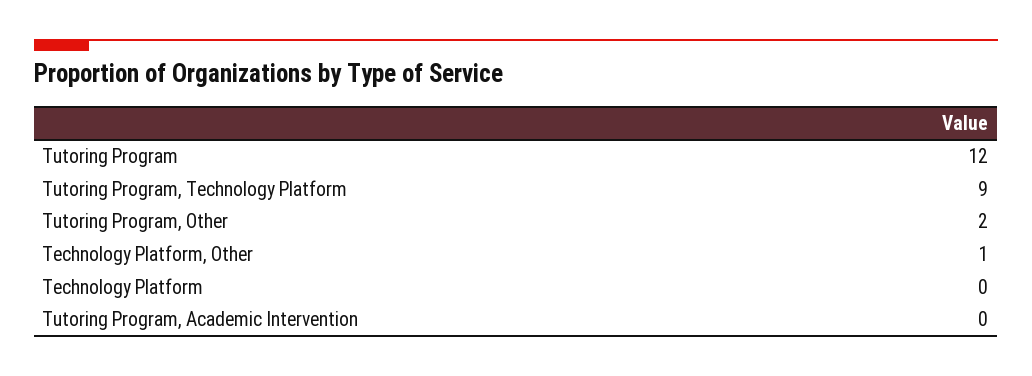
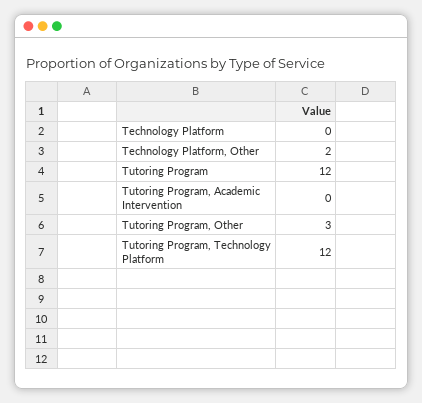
Tutoring Program, Technology Platform: 9 -> 12
Tutoring Program, Other: 2 -> 3
Technology Platform, Other: 1 -> 2

